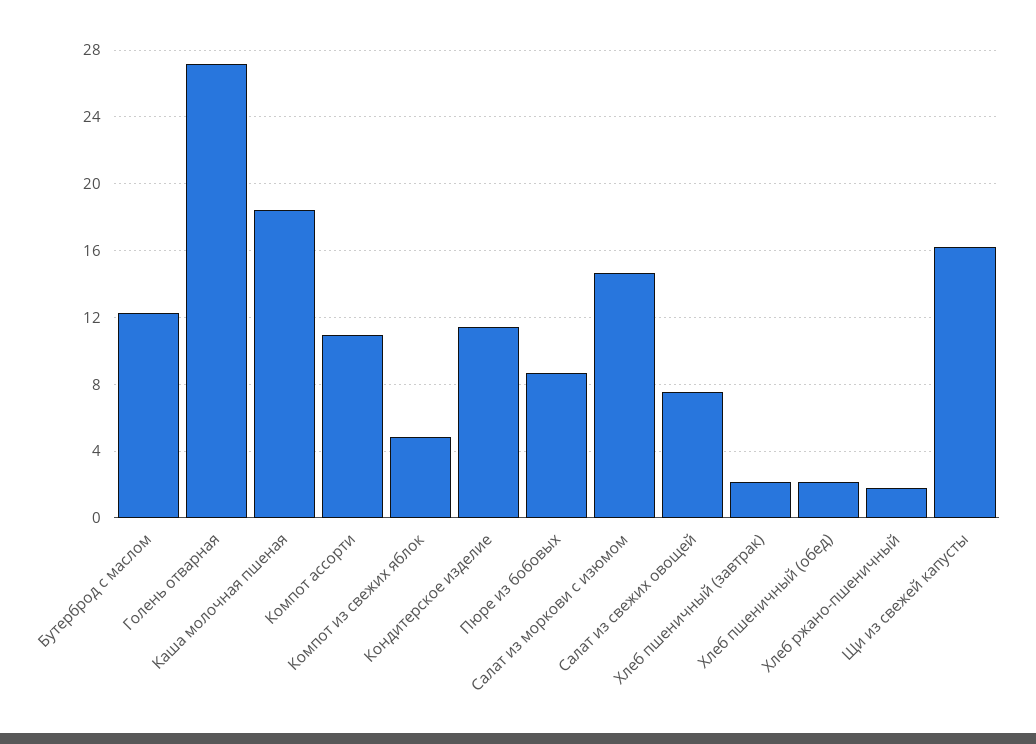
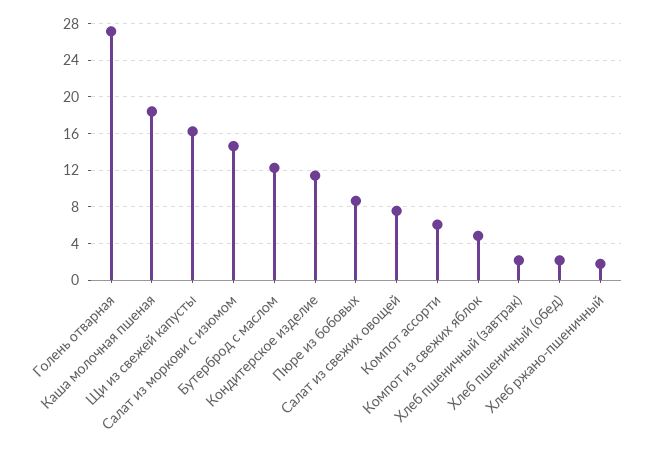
Компот ассорти: 11 -> 6

